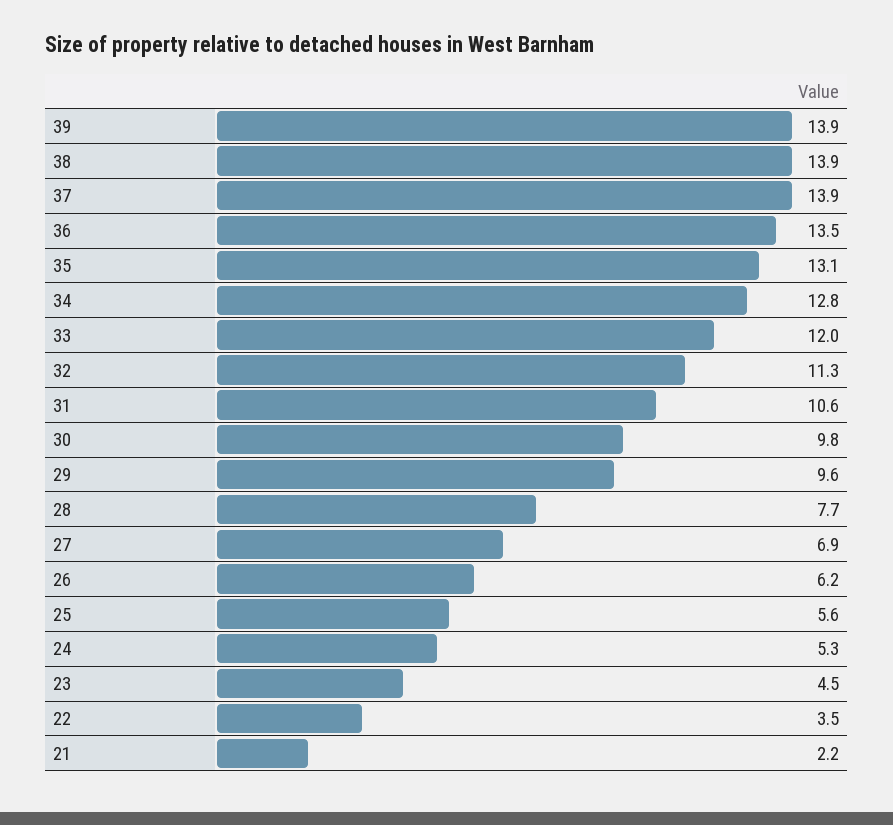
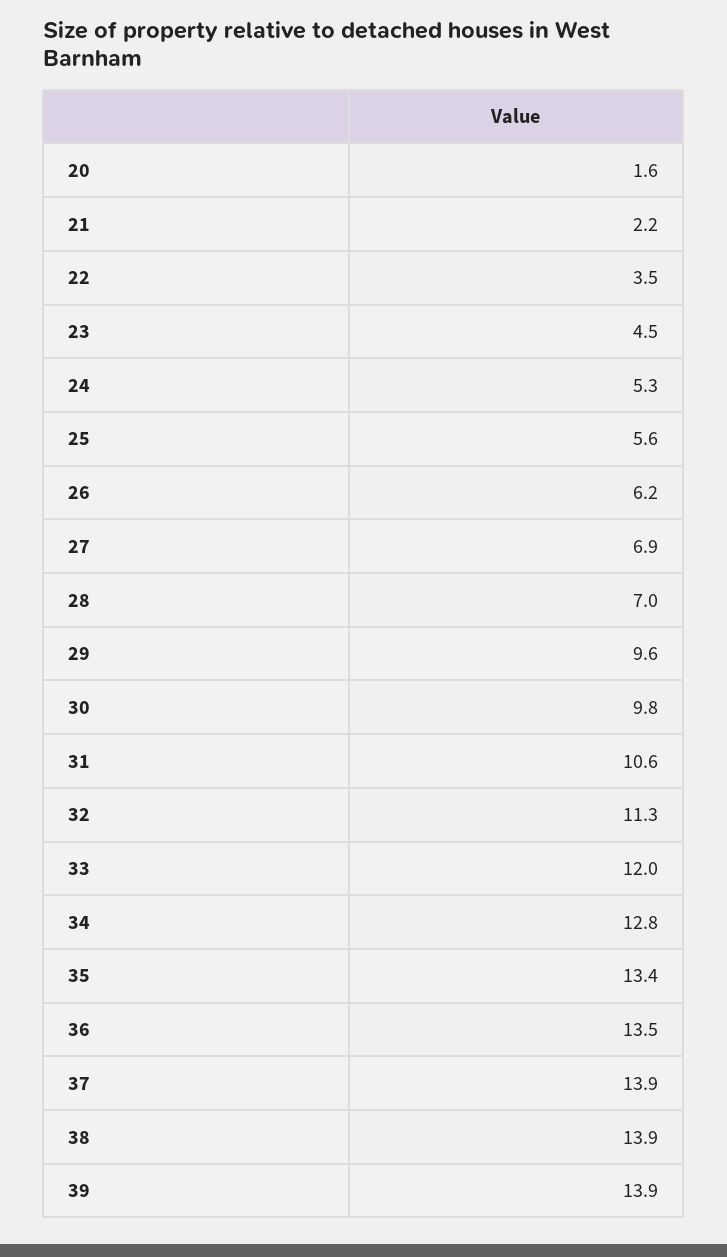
35: 13.1 -> 13.4
28: 7.7 -> 7
20: none -> 1.6

